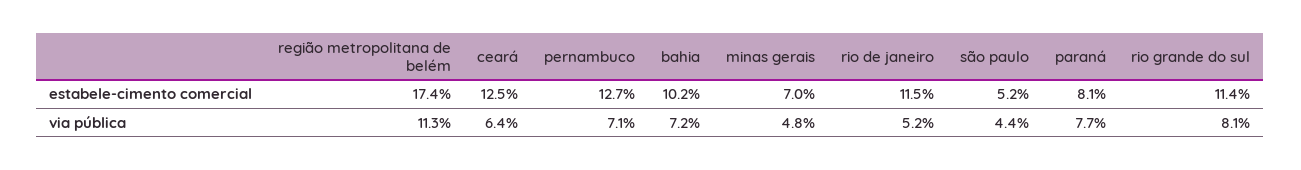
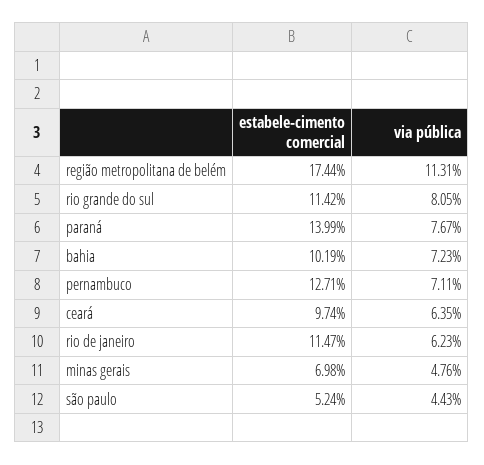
ceará, estabele-cimento comercial: 12.5 -> 9.74
paraná, estabele-cimento comercial: 8.1 -> 13.99
rio de janeiro, via pública: 5.2 -> 6.23

